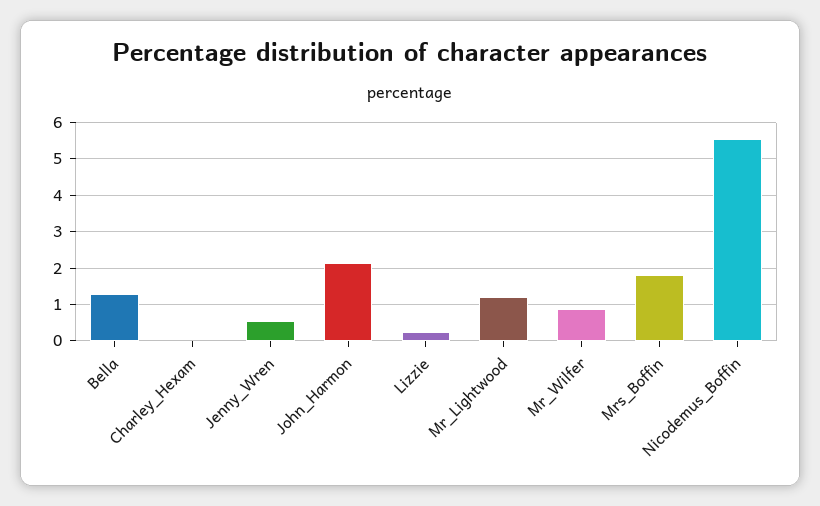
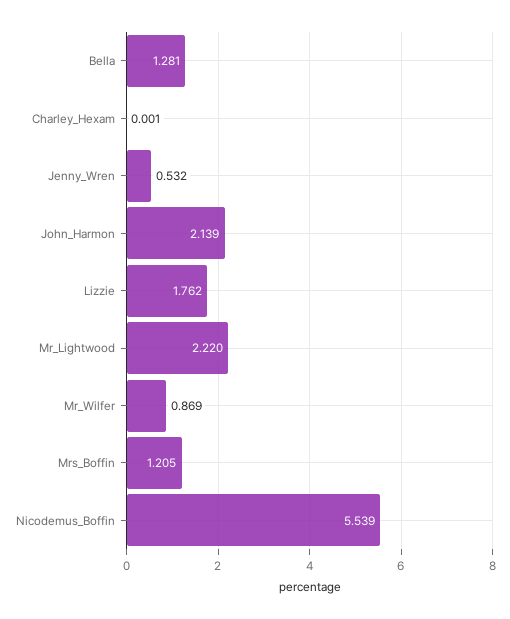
Lizzie: 0.2 -> 1.762
Mr_Lightwood: 1.2 -> 2.22
Mrs_Boffin: 1.8 -> 1.205

